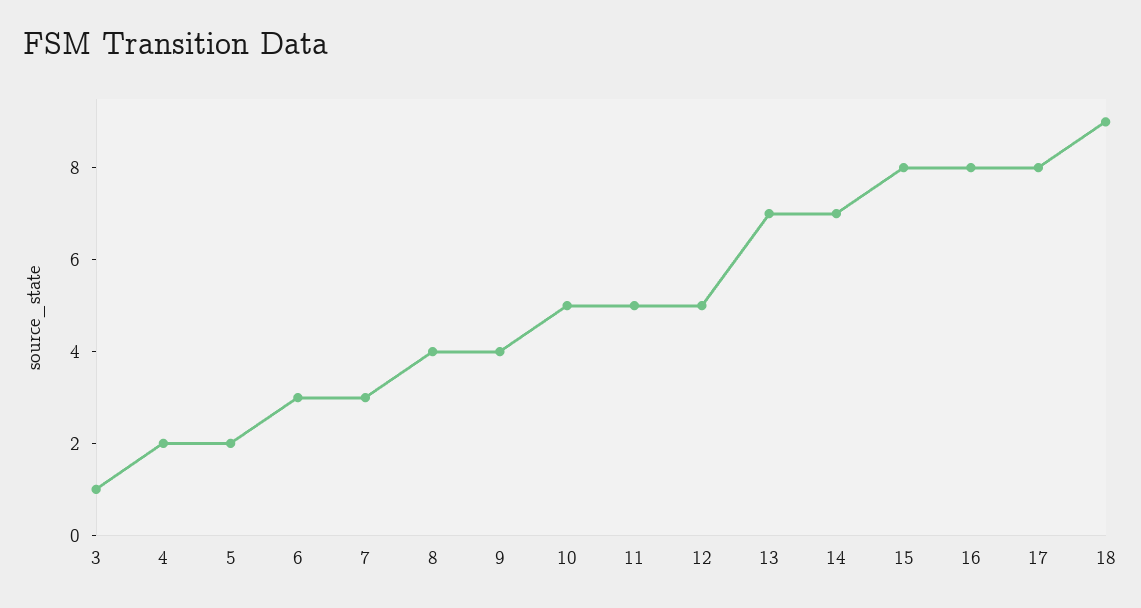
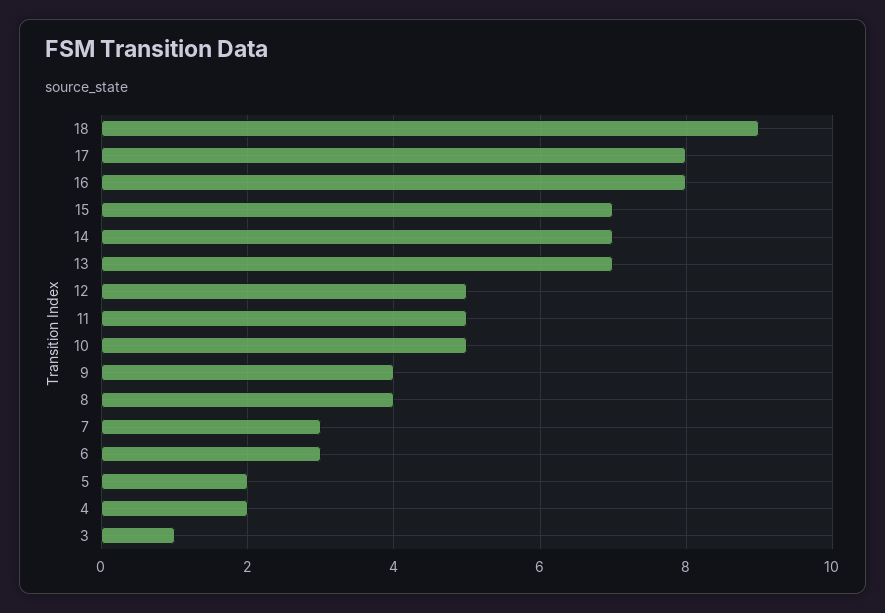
15: 8 -> 7

